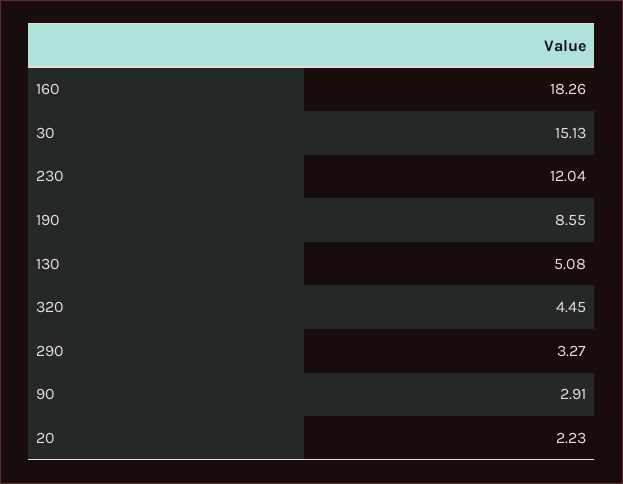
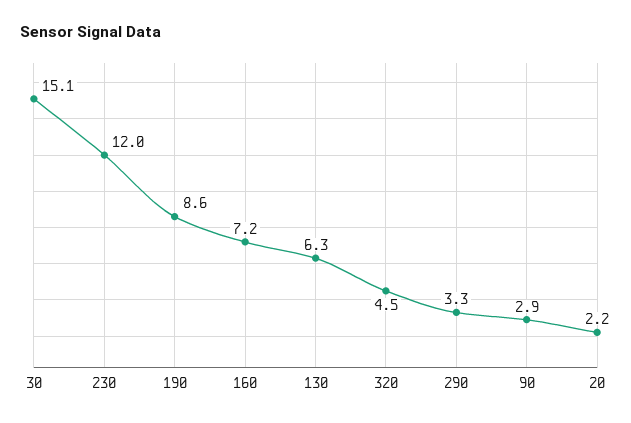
160: 18.26 -> 7.2
130: 5.08 -> 6.3

